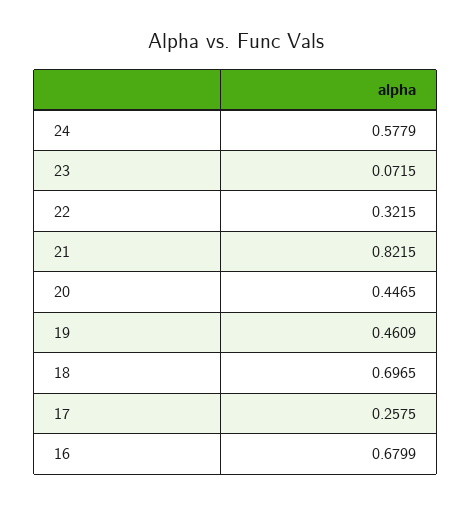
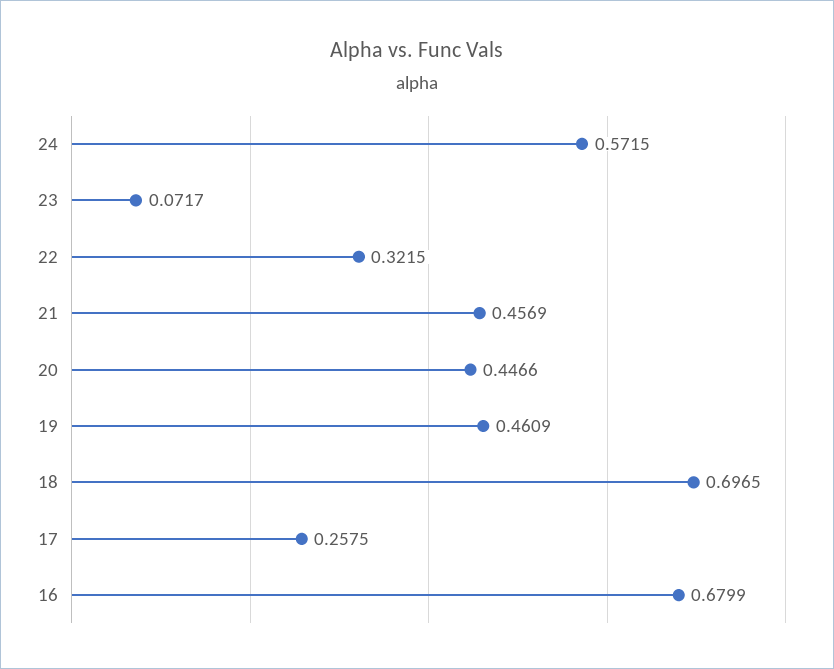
24: 0.5779 -> 0.5715
23: 0.0715 -> 0.0717
21: 0.8215 -> 0.4569
20: 0.4465 -> 0.4466

